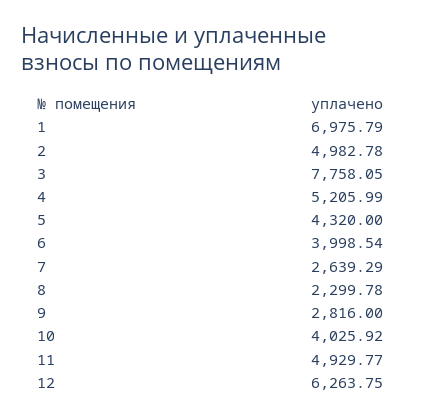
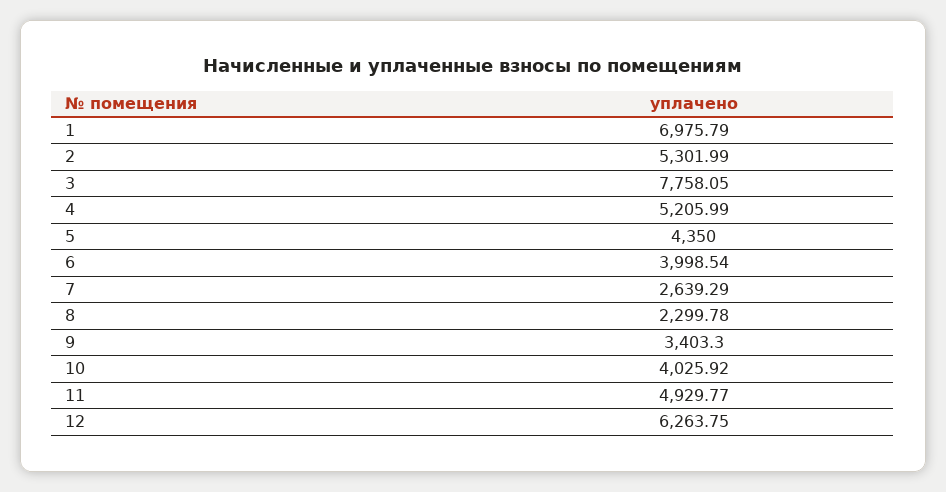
2: 4982.78 -> 5301.99
5: 4320 -> 4350
9: 2816 -> 3403.3

